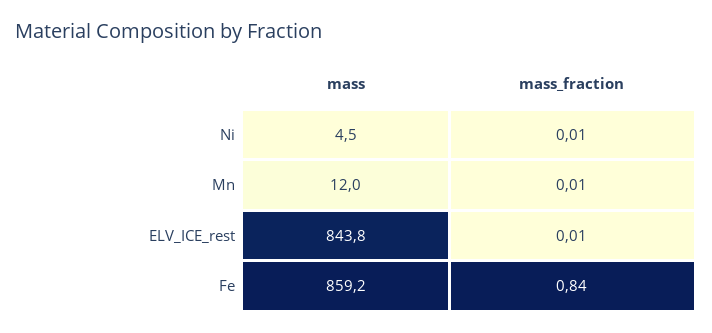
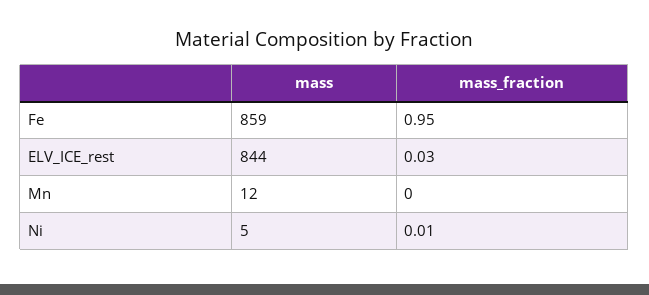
mass_fraction, Mn: 0.01 -> 0
mass_fraction, ELV_ICE_rest: 0.01 -> 0.03
mass_fraction, Fe: 0.84 -> 0.95

